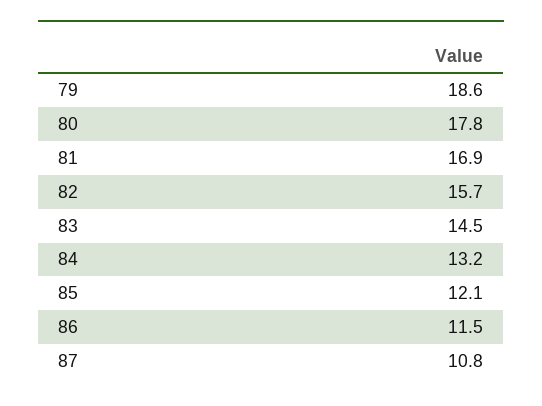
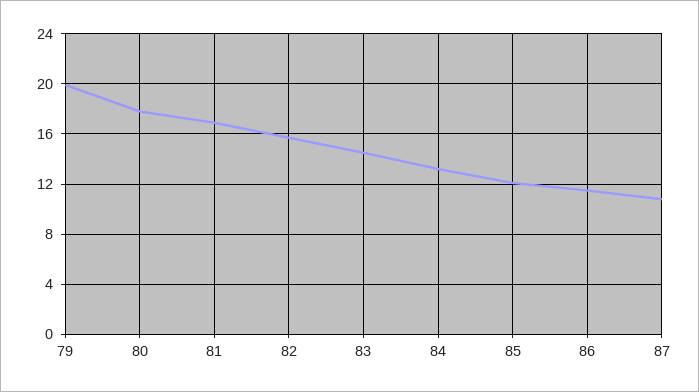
79: 18.6 -> 20

